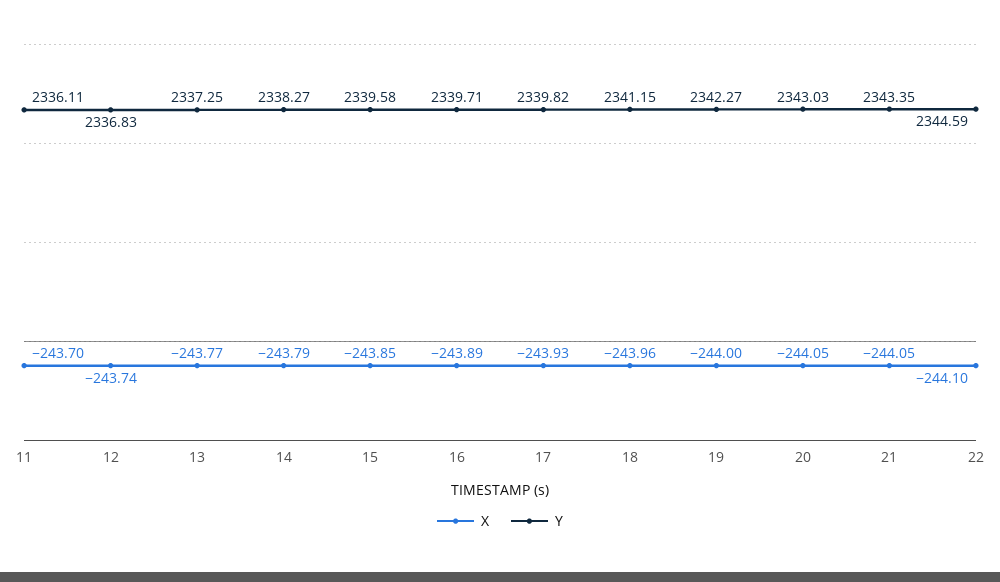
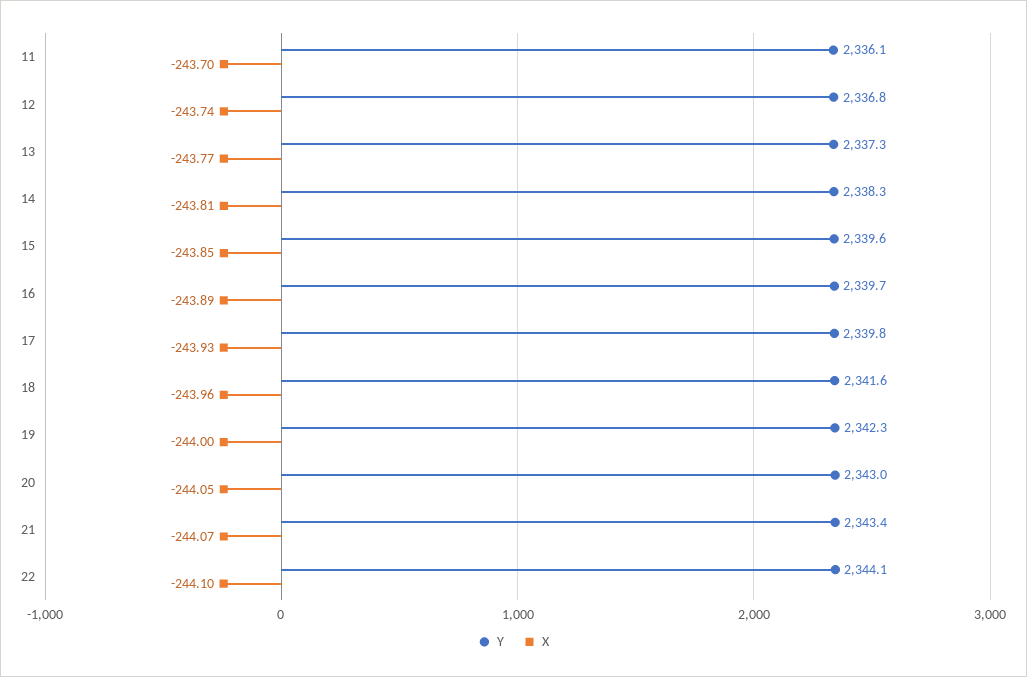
X, 14: -243.79 -> -243.81
Y, 18: 2341.15 -> 2341.6
X, 21: -244.05 -> -244.07
Y, 22: 2344.59 -> 2344.1

